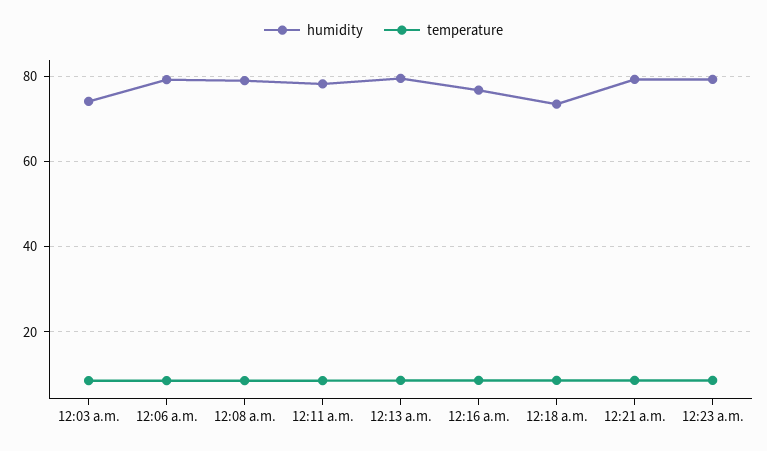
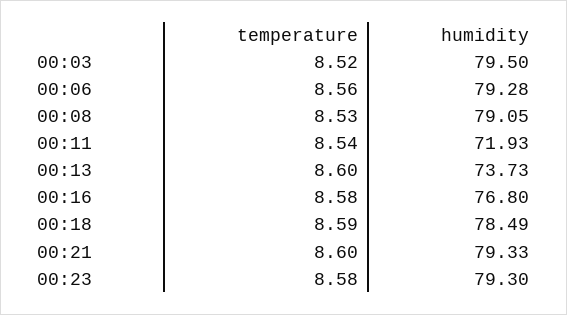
humidity, 12:03 a.m.: 74 -> 79.5
humidity, 12:11 a.m.: 78 -> 71.93
humidity, 12:13 a.m.: 80 -> 73.73
humidity, 12:18 a.m.: 74 -> 78.49

